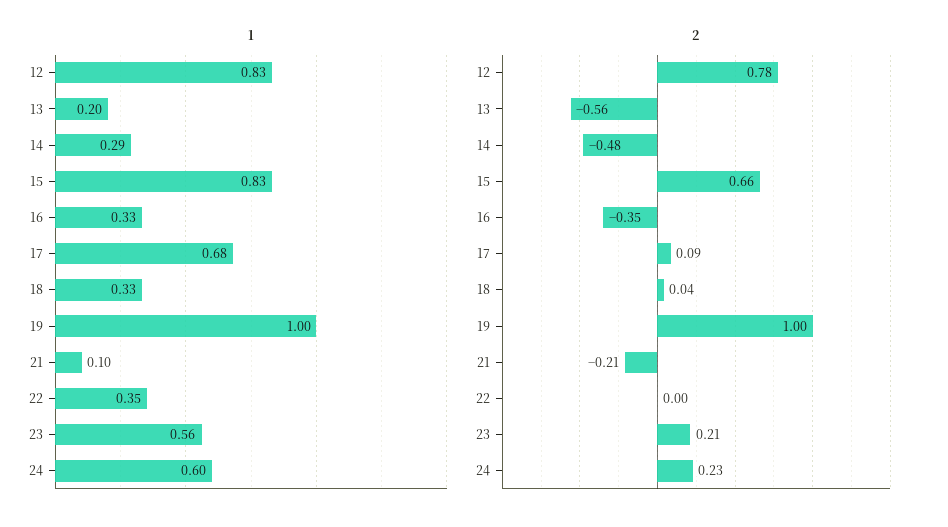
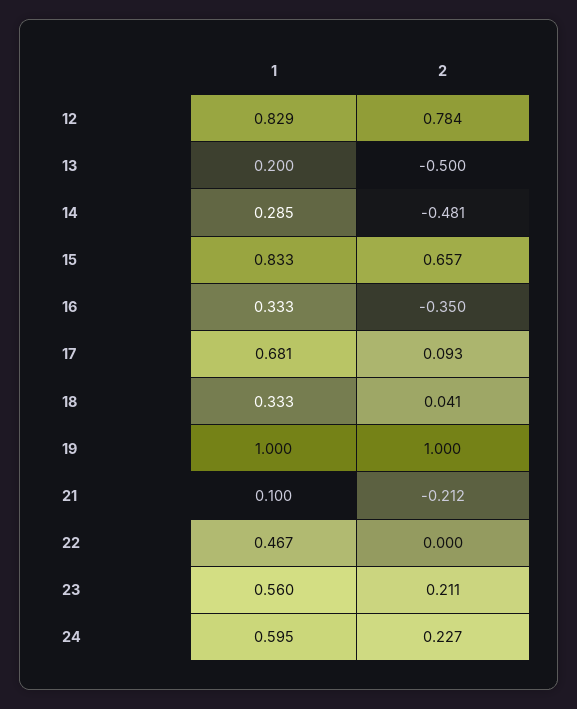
1, 22: 0.35 -> 0.467
2, 13: -0.56 -> -0.5

